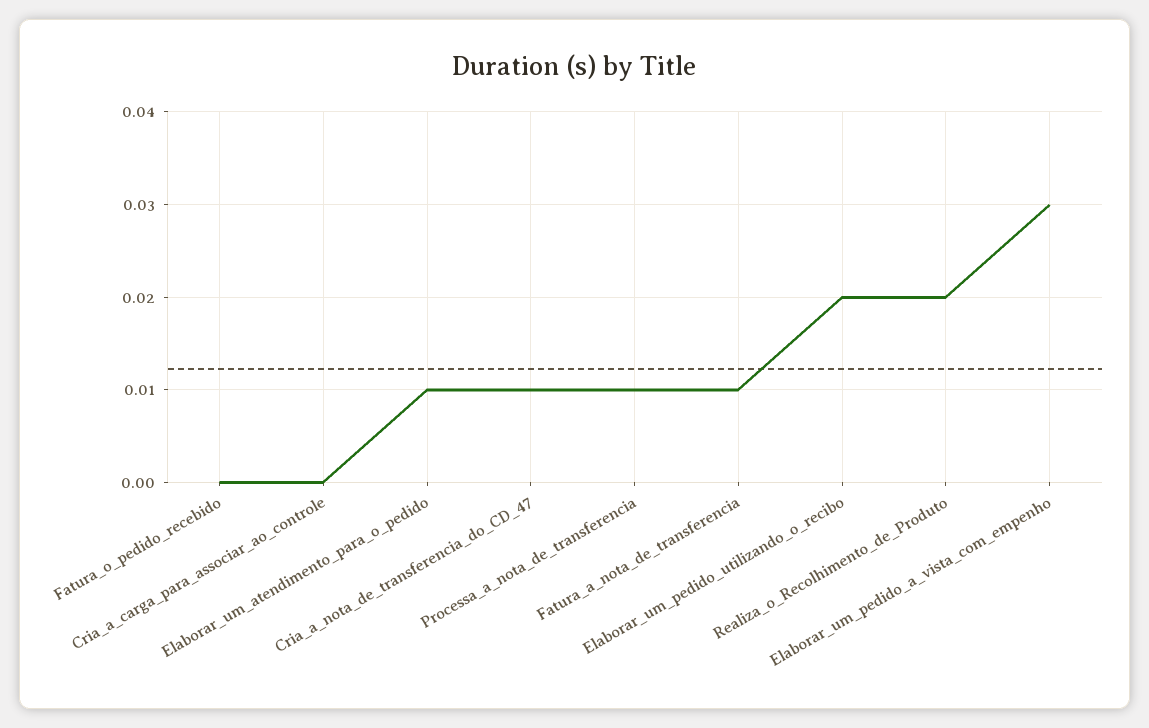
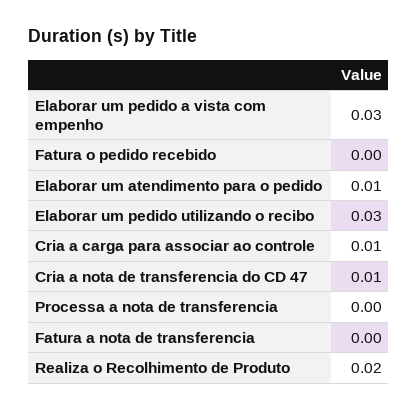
Cria_a_carga_para_associar_ao_controle: 0 -> 0.01
Processa_a_nota_de_transferencia: 0.01 -> 0
Fatura_a_nota_de_transferencia: 0.01 -> 0
Elaborar_um_pedido_utilizando_o_recibo: 0.02 -> 0.03

